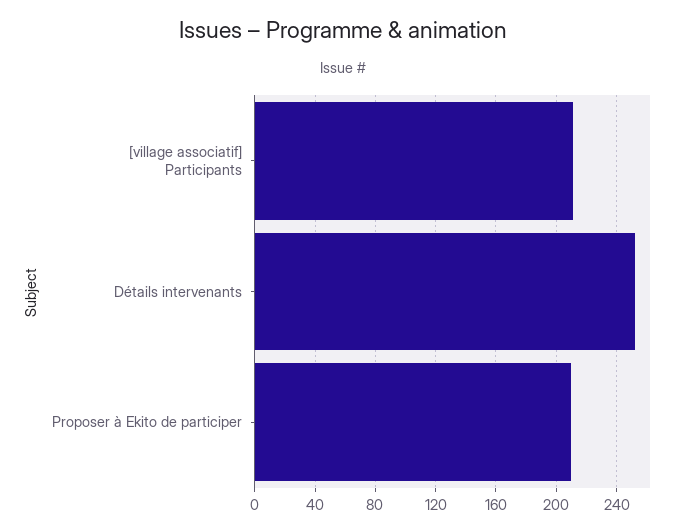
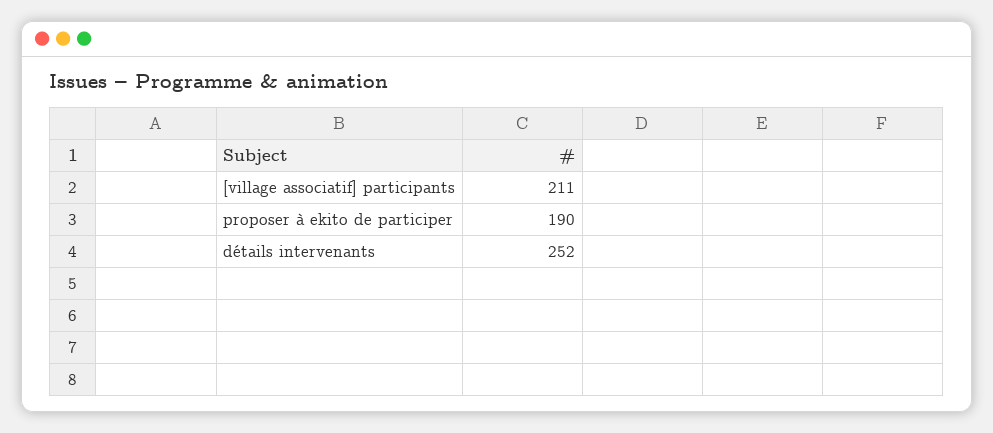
Proposer à Ekito de participer: 210 -> 190

